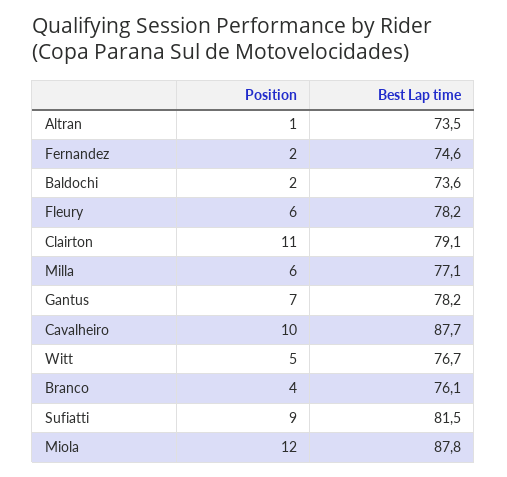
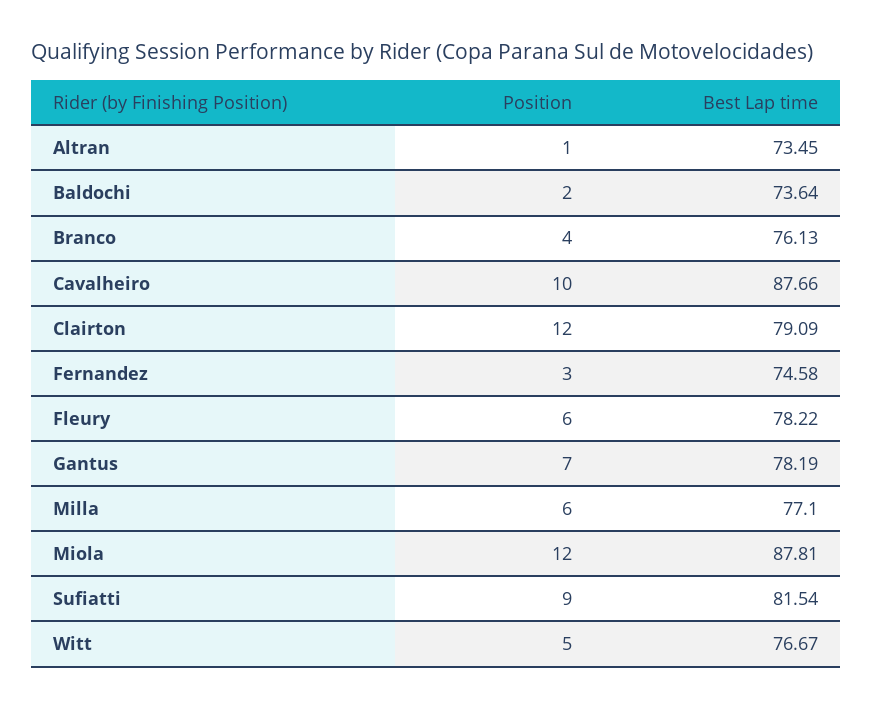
Position, Fernandez: 2 -> 3
Position, Clairton: 11 -> 12

